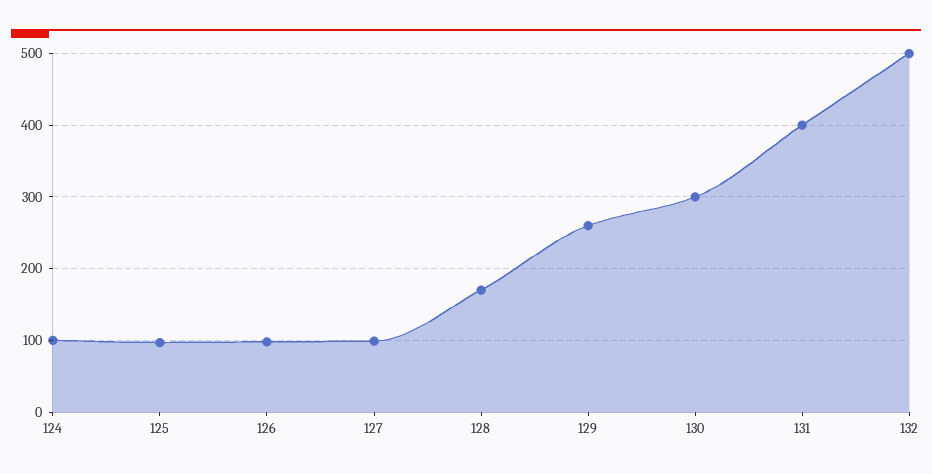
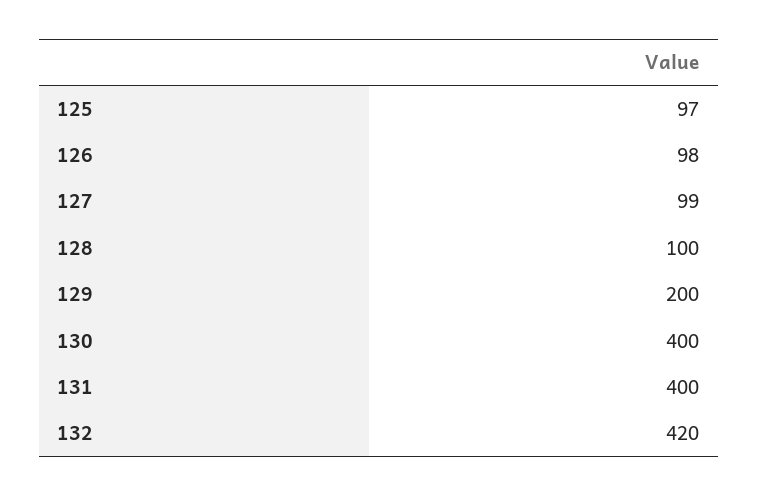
124: 100 -> none
128: 170 -> 100
129: 260 -> 200
130: 300 -> 400
132: 500 -> 420

